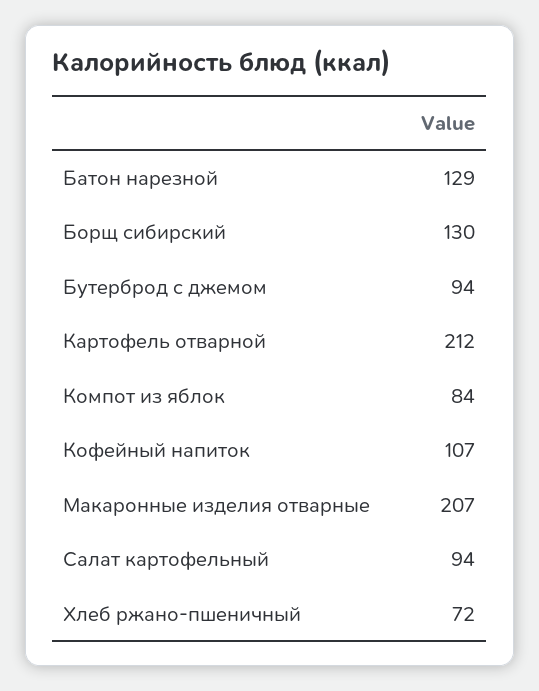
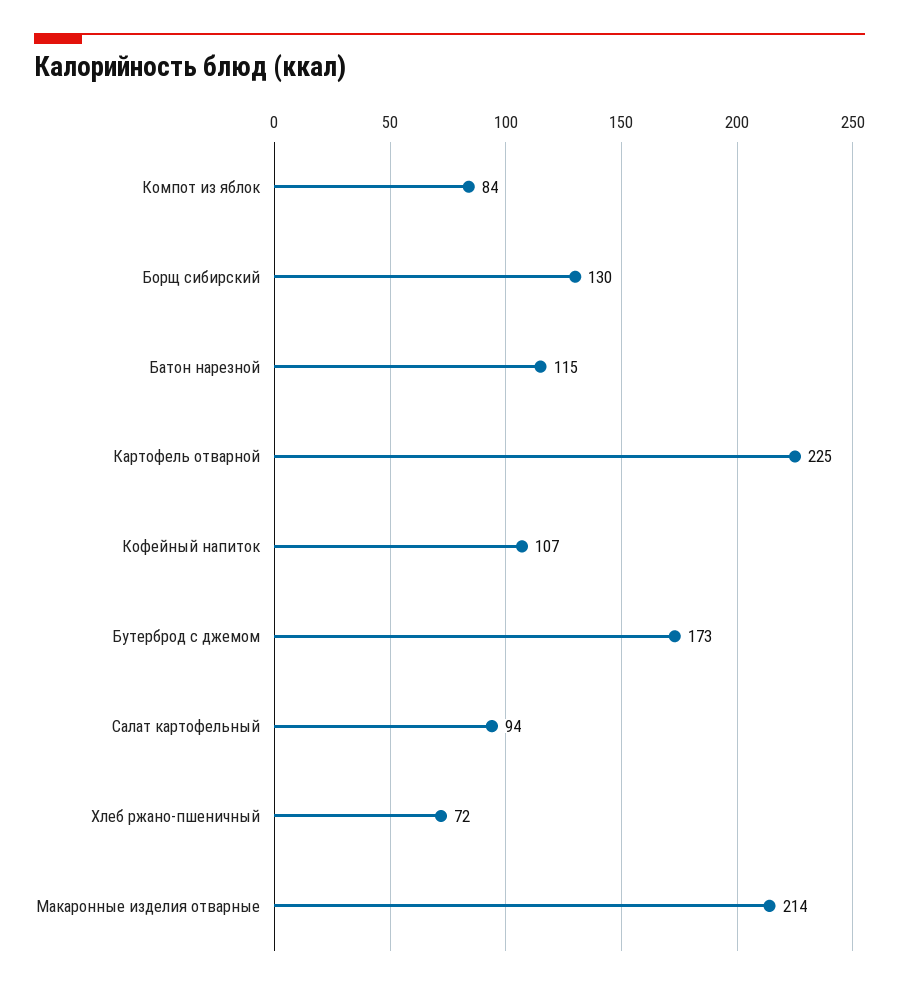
Батон нарезной: 129 -> 115
Бутерброд с джемом: 94 -> 173
Картофель отварной: 212 -> 225
Макаронные изделия отварные: 207 -> 214

